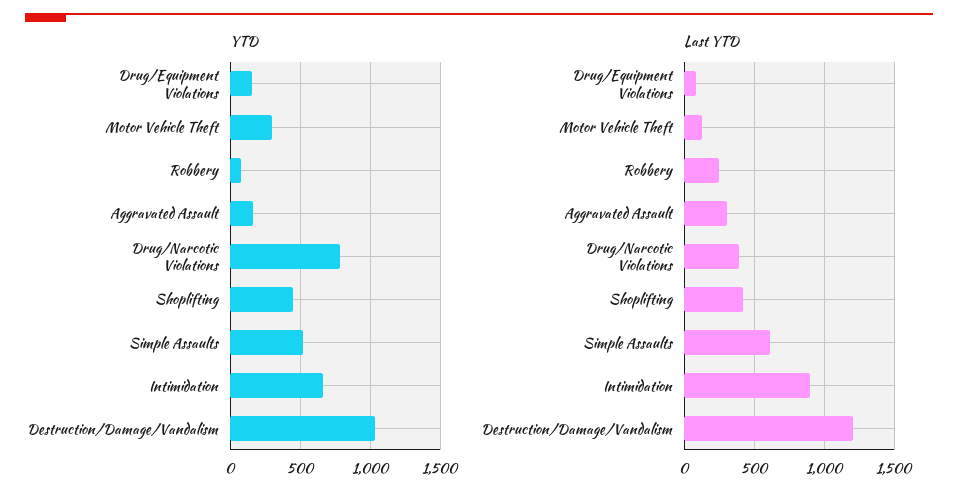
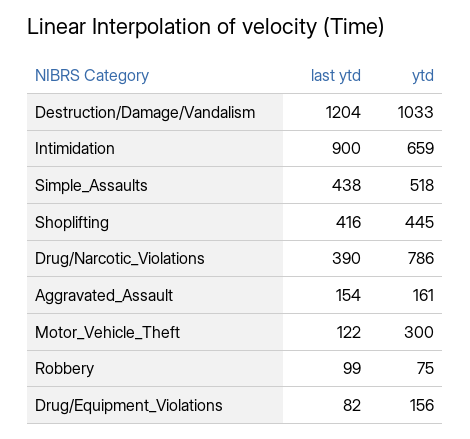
Last YTD, Robbery: 250 -> 99
Last YTD, Aggravated Assault: 300 -> 154
Last YTD, Simple Assaults: 600 -> 438

